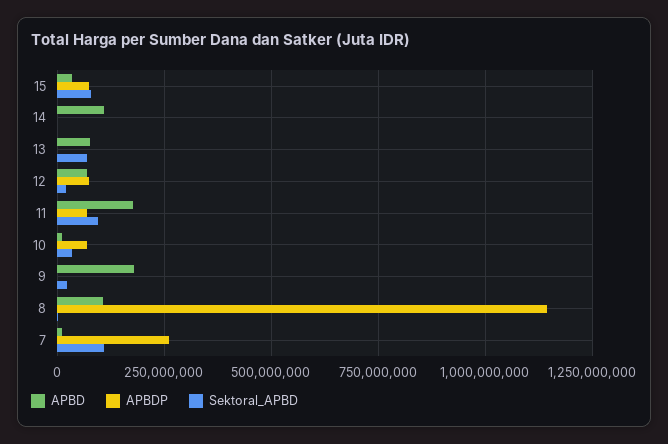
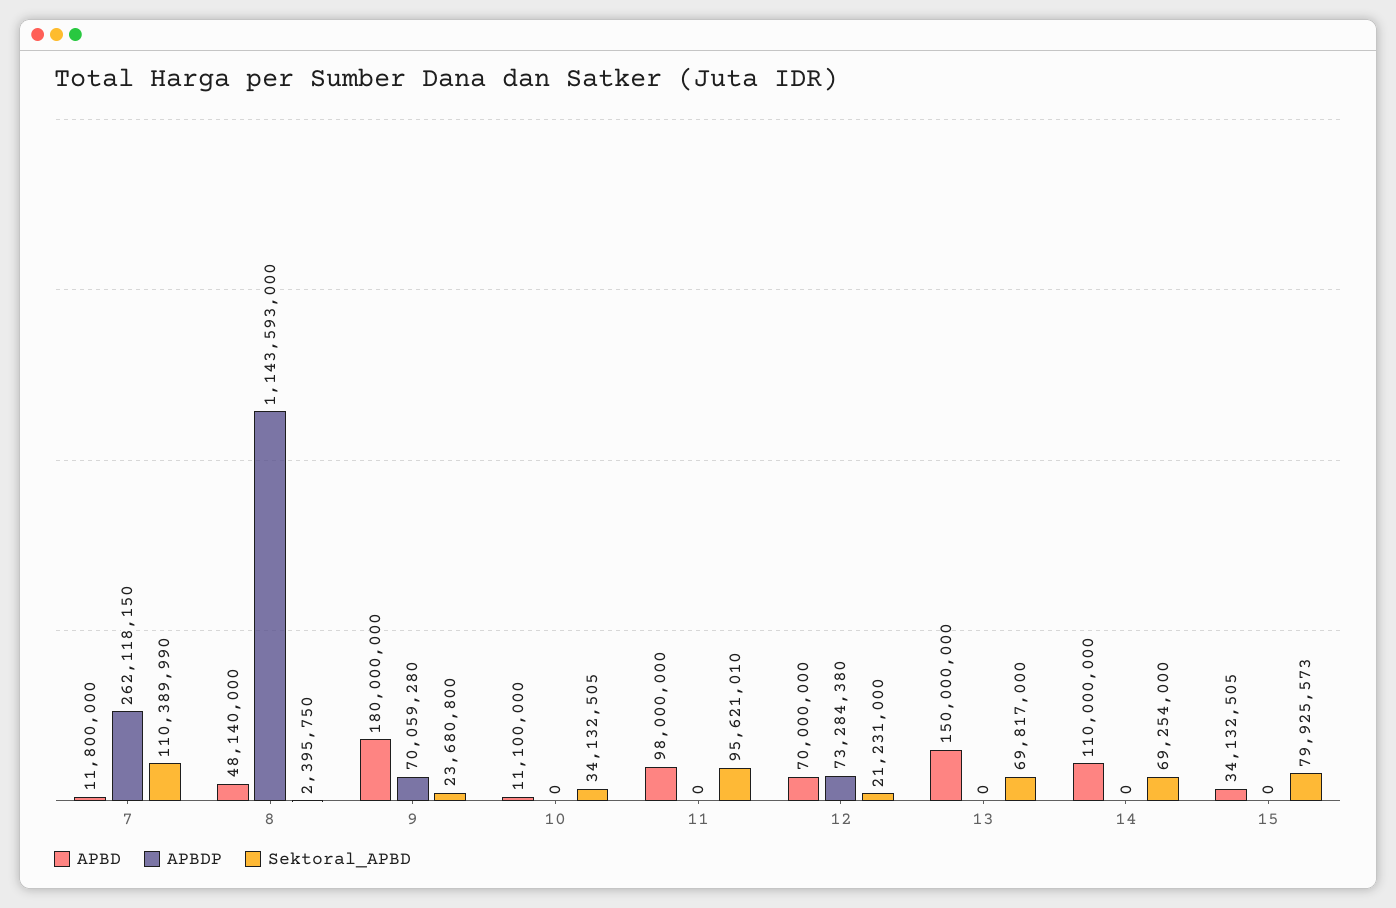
APBDP, 15: 75000000 -> 0
Sektoral_APBD, 14: 0 -> 69254000
APBD, 13: 75000000 -> 150000000
APBD, 11: 175000000 -> 98000000
APBDP, 11: 75000000 -> 0
APBDP, 10: 75000000 -> 0
APBDP, 9: 0 -> 70059280
APBD, 8: 100000000 -> 48140000

